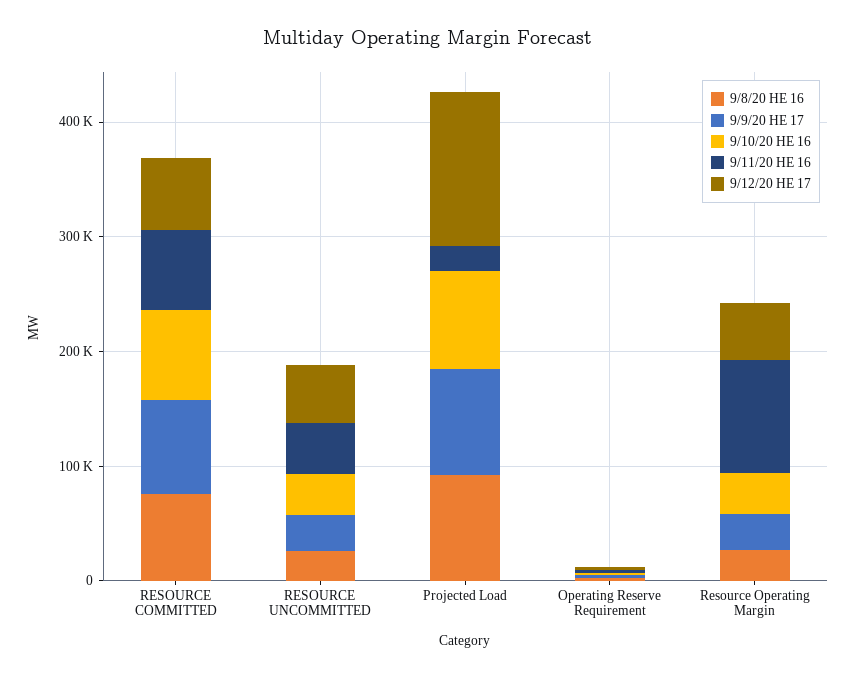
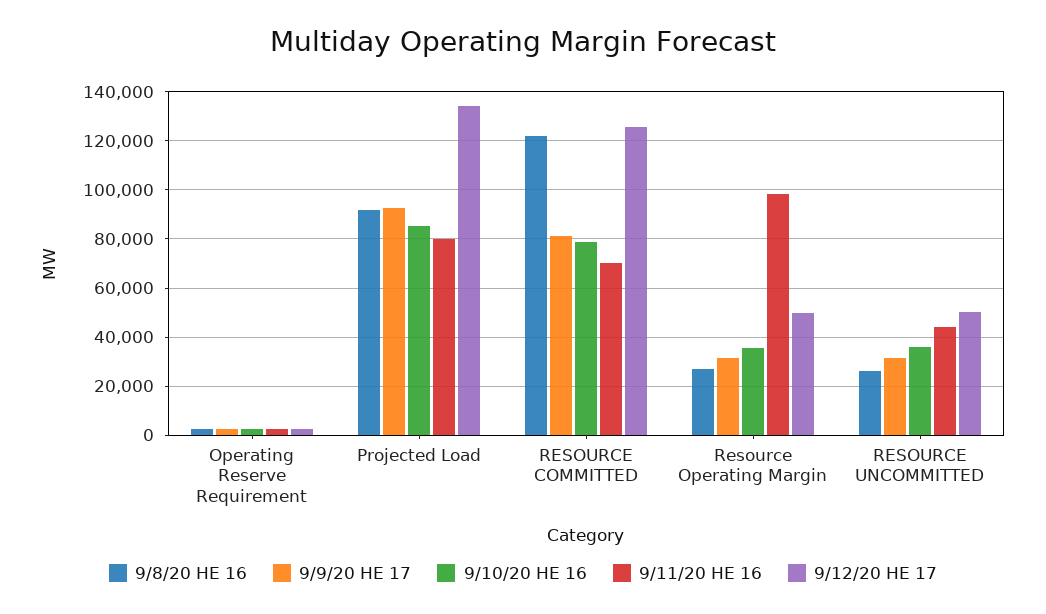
9/8/20 HE 16, RESOURCE COMMITTED: 80000 -> 122500
9/12/20 HE 17, RESOURCE COMMITTED: 60000 -> 125000
9/11/20 HE 16, Projected Load: 20000 -> 80000

